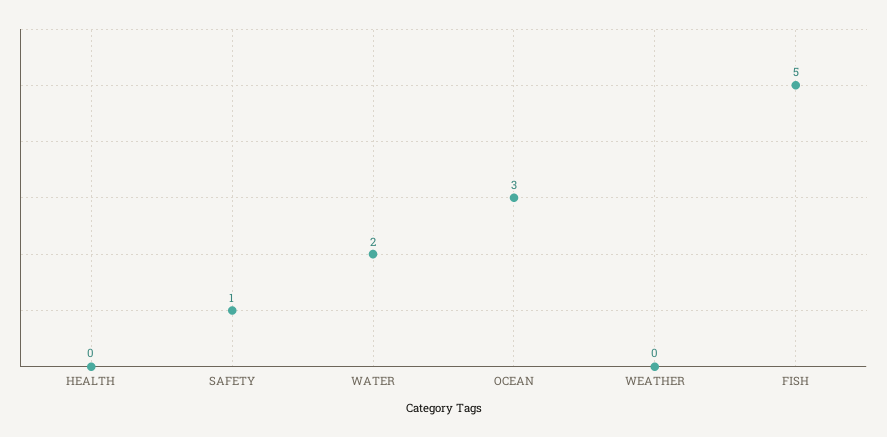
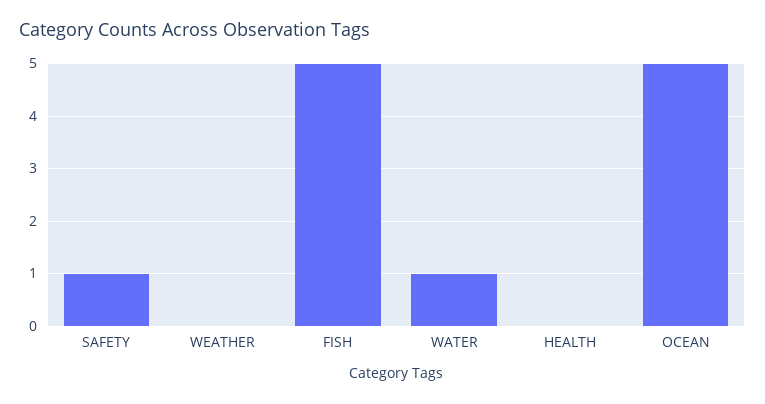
WATER: 2 -> 1
OCEAN: 3 -> 5

